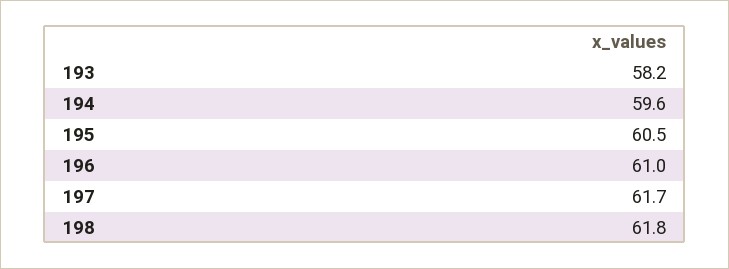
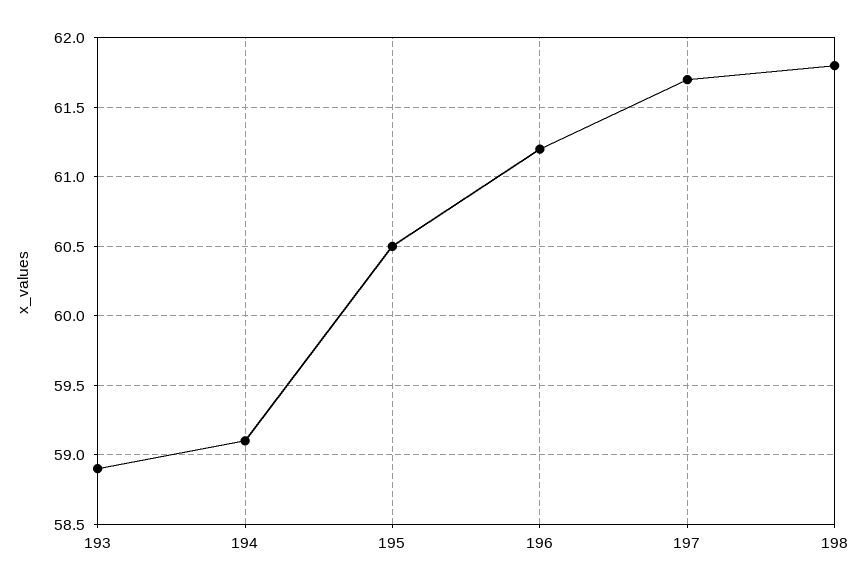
193: 58.2 -> 58.9
194: 59.6 -> 59.1
196: 61 -> 61.2

